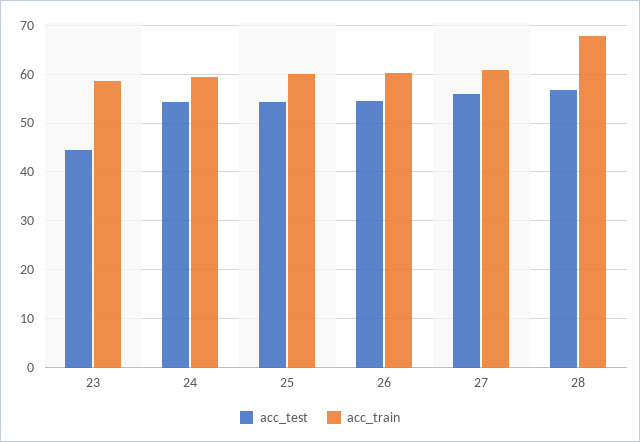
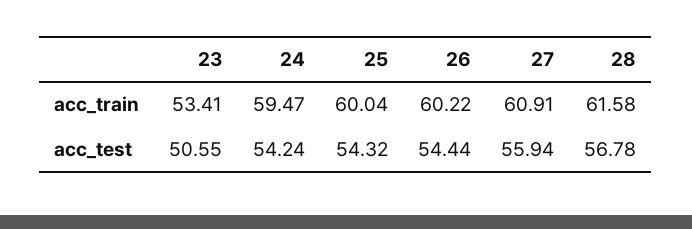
acc_test, 23: 44 -> 50.55
acc_train, 23: 58 -> 53.41
acc_train, 28: 68 -> 61.58

